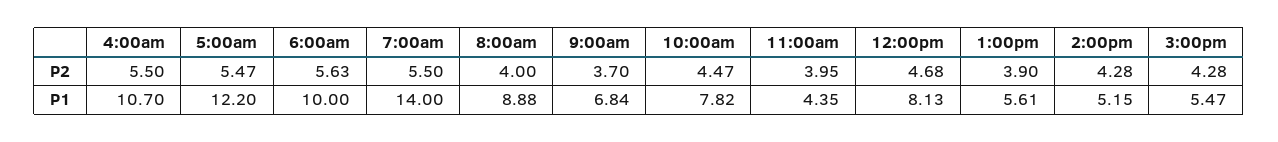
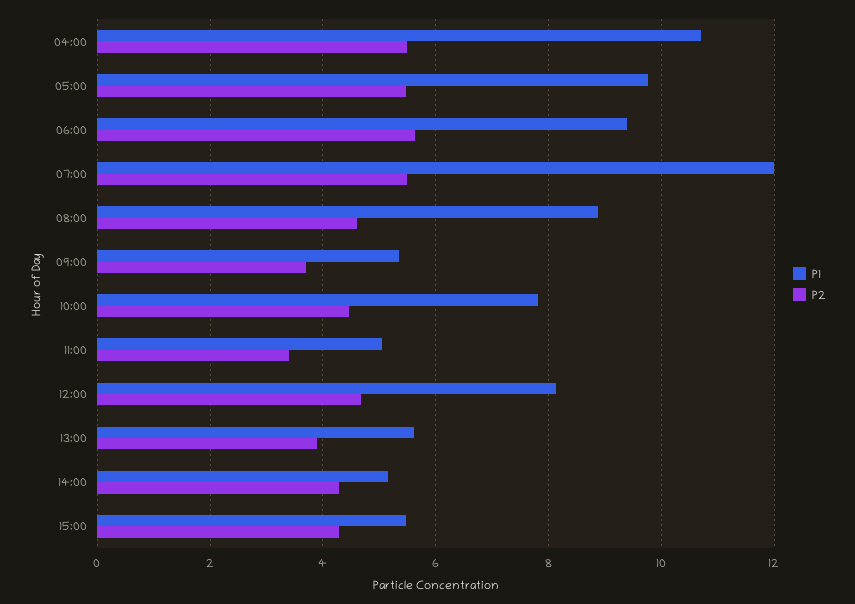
P2, 8:00am: 4 -> 4.6
P2, 11:00am: 3.95 -> 3.4
P1, 5:00am: 12.2 -> 9.8
P1, 6:00am: 10 -> 9.4
P1, 7:00am: 14 -> 12
P1, 9:00am: 6.84 -> 5.4
P1, 11:00am: 4.35 -> 5

